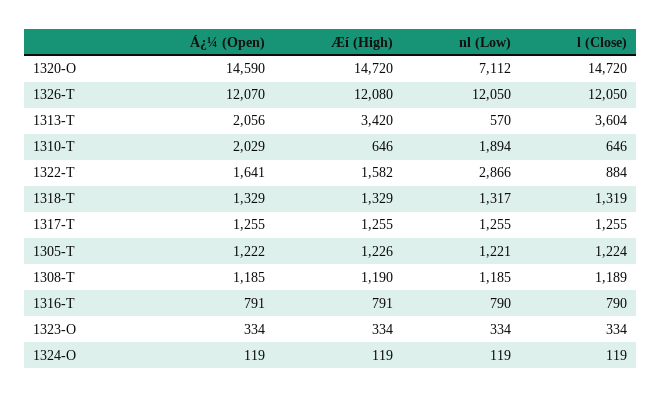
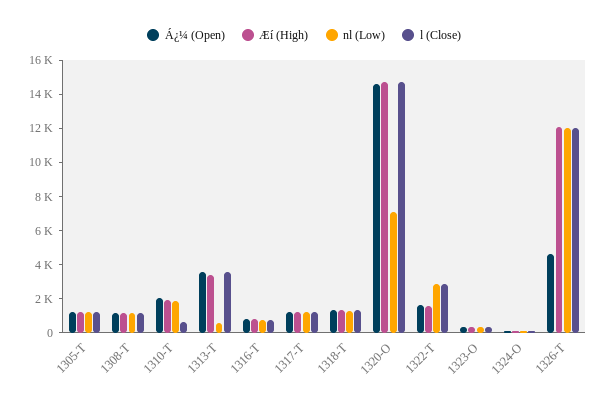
Á¿¼ (Open), 1326-T: 12070 -> 4500
Á¿¼ (Open), 1313-T: 2056 -> 3500
Æí (High), 1310-T: 646 -> 2000
l (Close), 1322-T: 884 -> 3000

